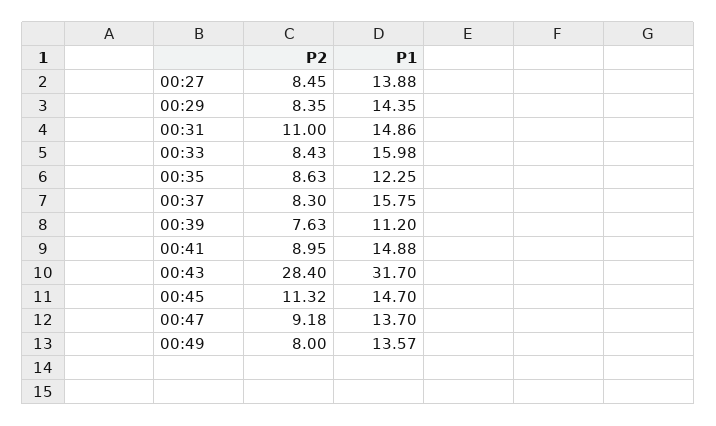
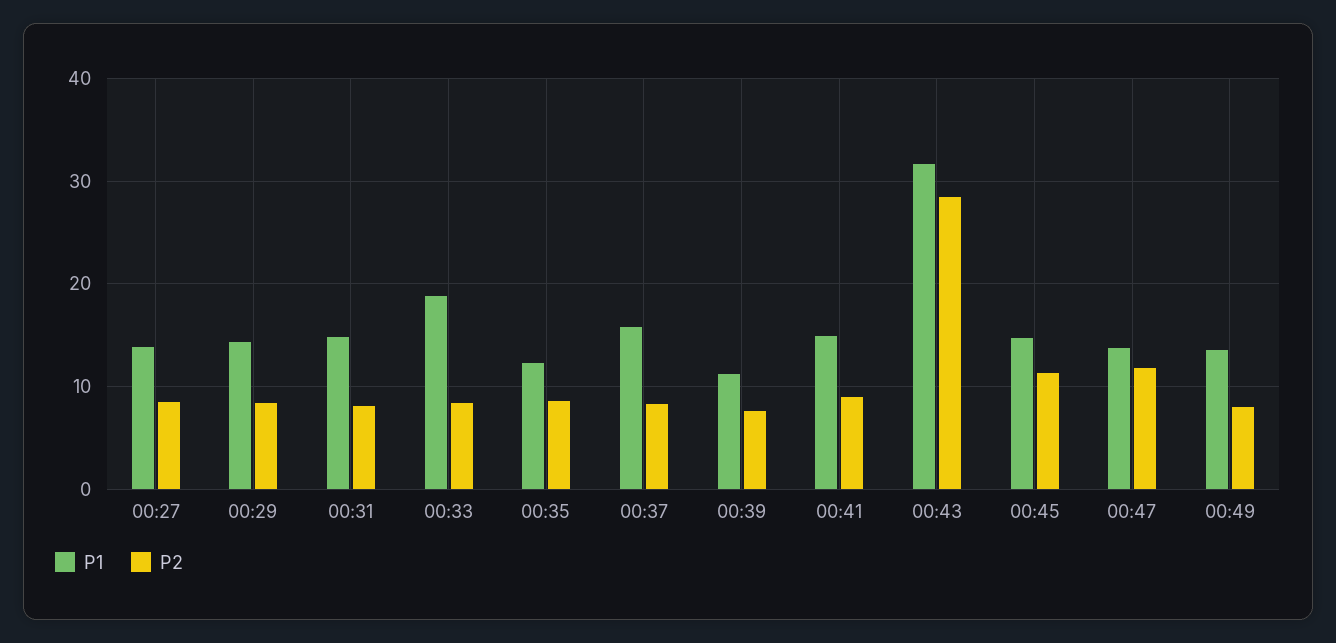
P2, 00:31: 11 -> 8
P1, 00:33: 15.98 -> 19
P2, 00:47: 9.18 -> 12

